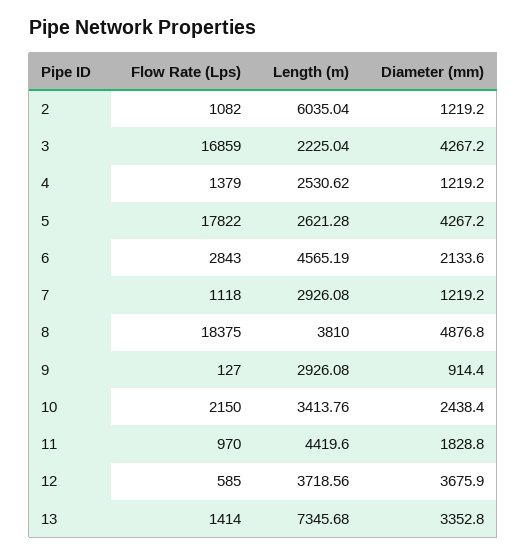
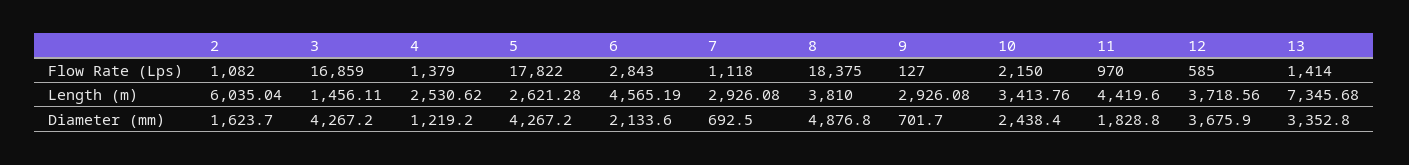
Diameter (mm), 2: 1219.2 -> 1623.7
Length (m), 3: 2225.04 -> 1456.11
Diameter (mm), 7: 1219.2 -> 692.5
Diameter (mm), 9: 914.4 -> 701.7

